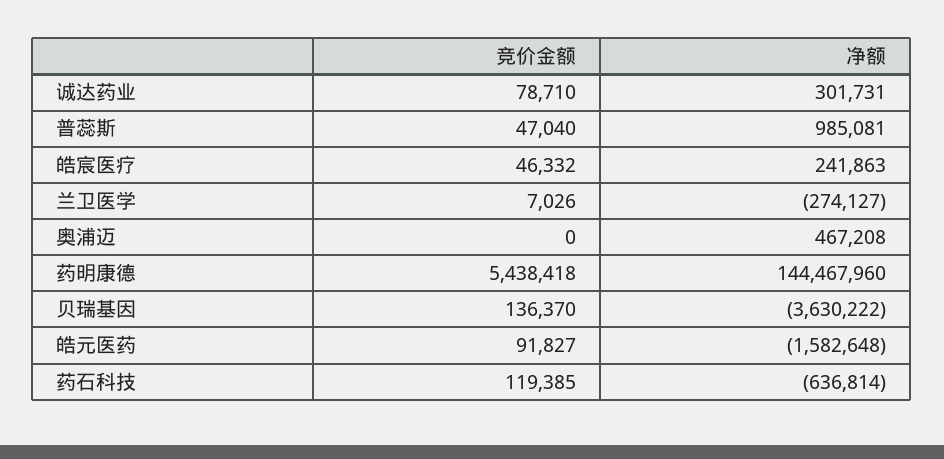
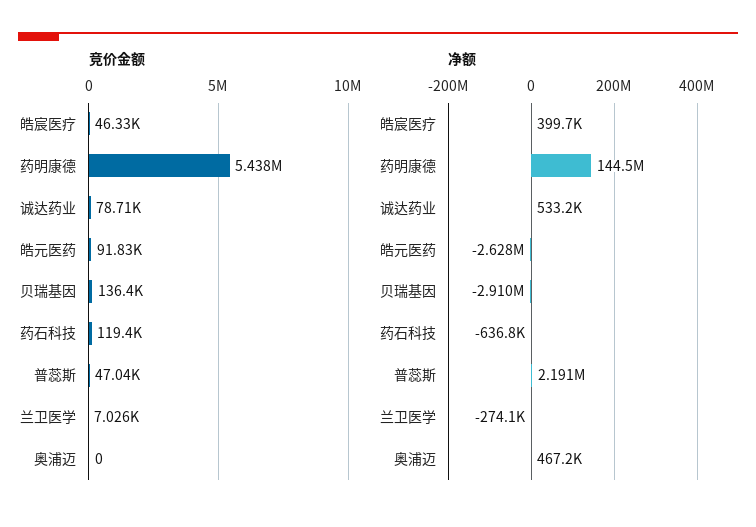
净额, 诚达药业: 301731 -> 533200
净额, 普蕊斯: 985081 -> 2191000
净额, 皓宸医疗: 241863 -> 399700
净额, 贝瑞基因: -3630222 -> -2910000
净额, 皓元医药: -1582648 -> -2628000

